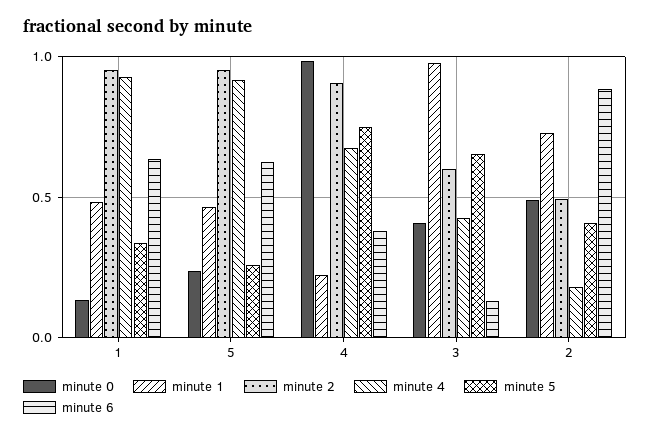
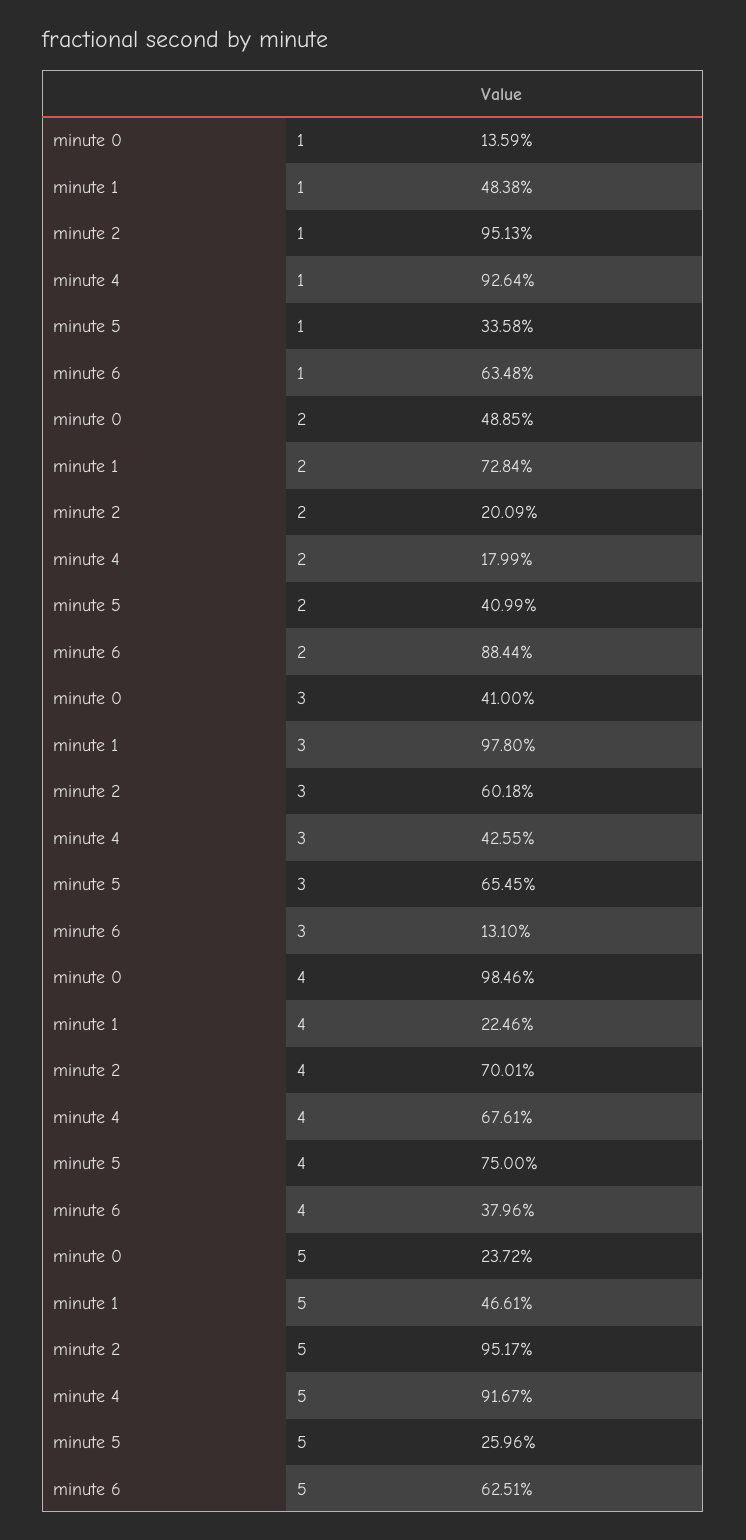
minute 2, 4: 0.9 -> 0.7001
minute 2, 2: 0.5 -> 0.2009

